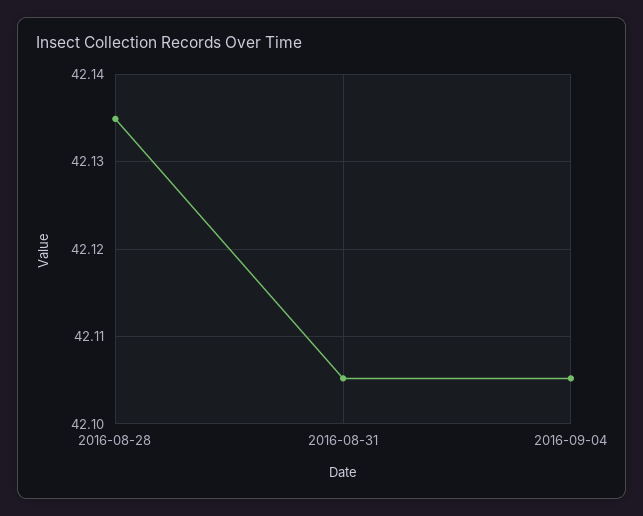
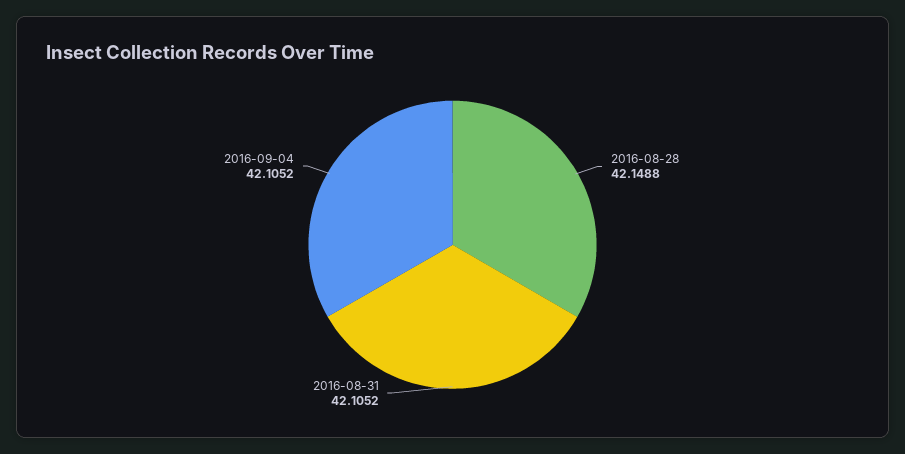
2016-08-28: 42.135 -> 42.1488

